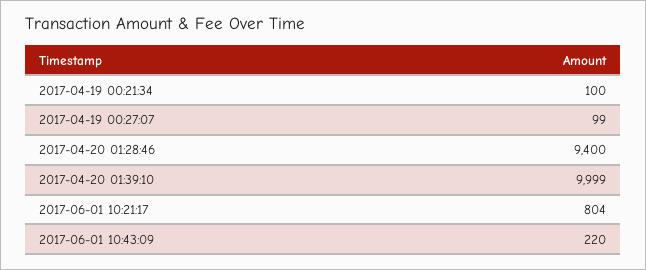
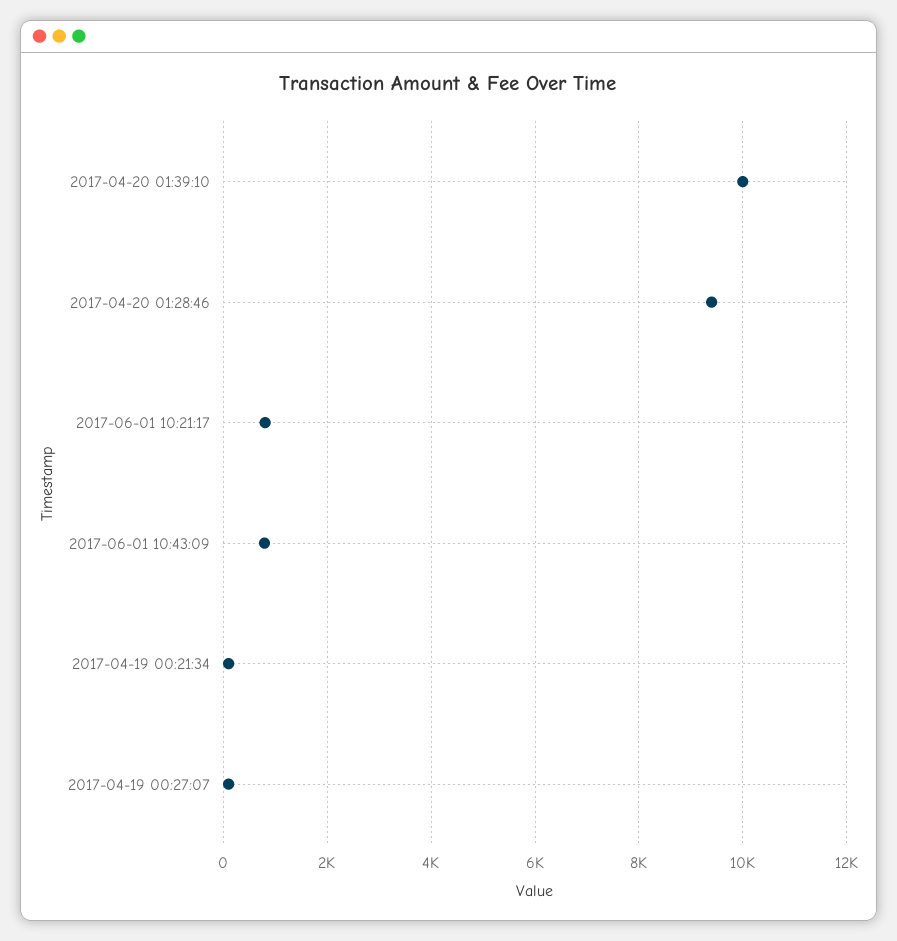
2017-06-01 10:43:09: 220 -> 800

